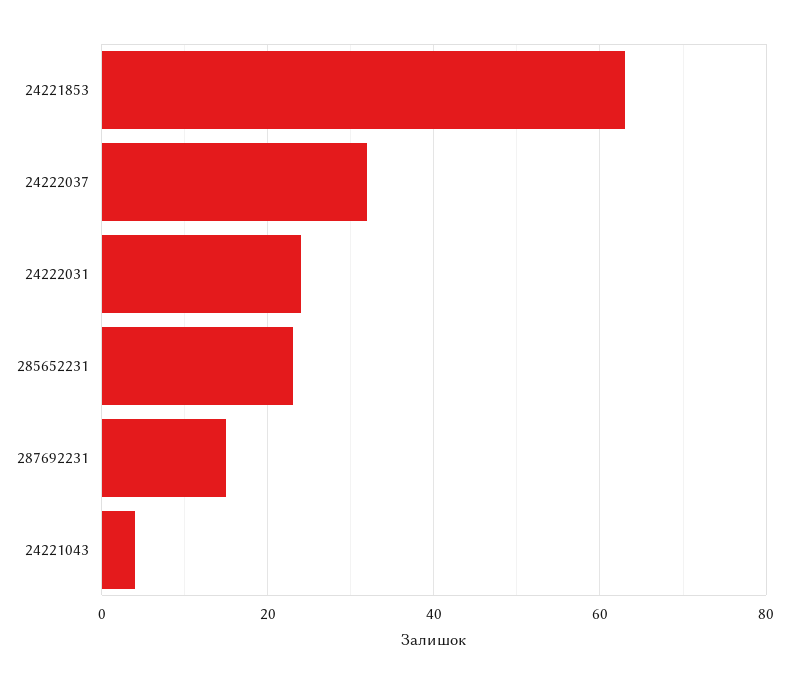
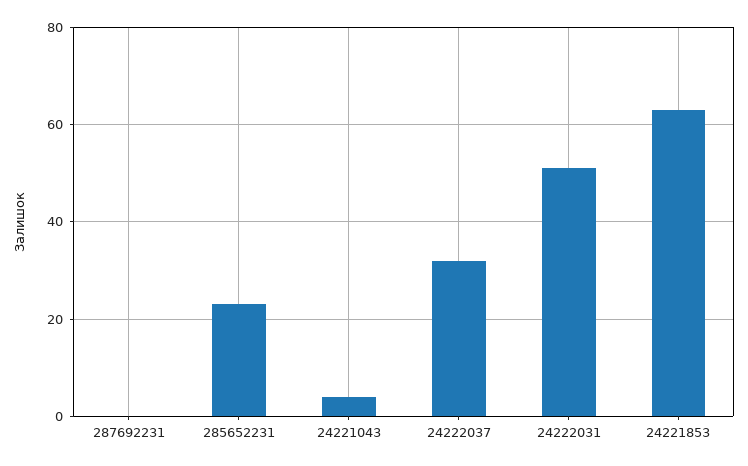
24222031: 25 -> 50
287692231: 15 -> 0

